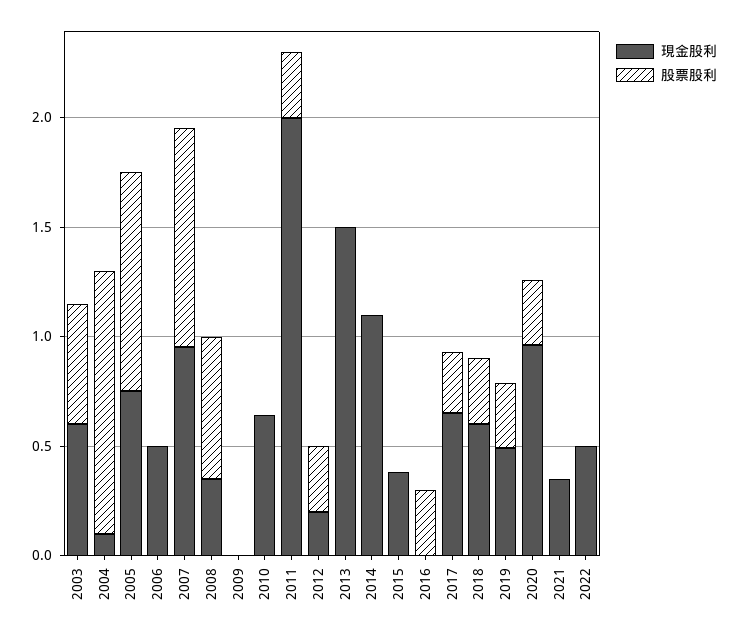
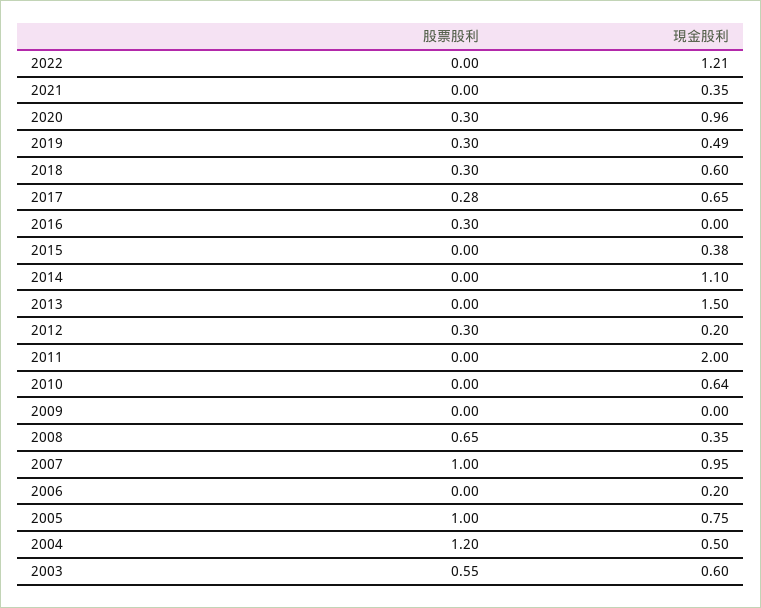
現金股利, 2004: 0.1 -> 0.5
現金股利, 2006: 0.5 -> 0.2
股票股利, 2011: 0.3 -> 0
現金股利, 2022: 0.5 -> 1.21

